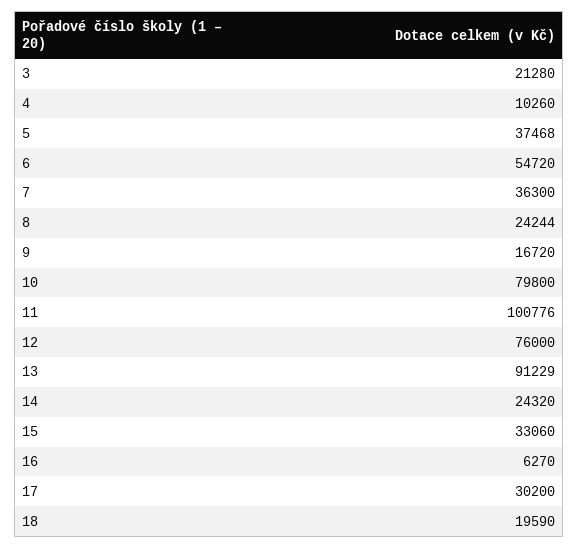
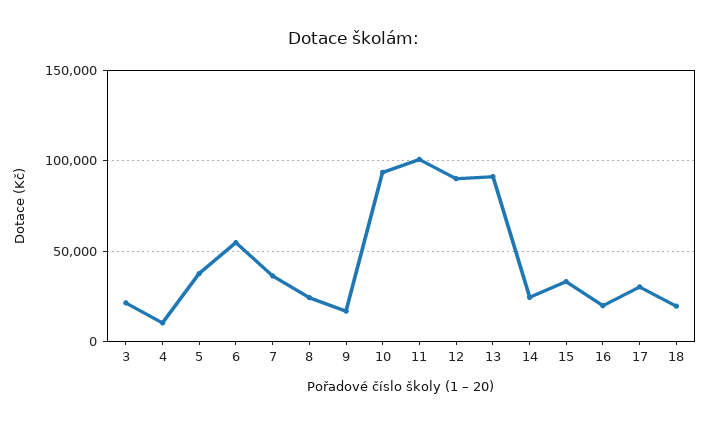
10: 79800 -> 95000
12: 76000 -> 90000
16: 6270 -> 20000

